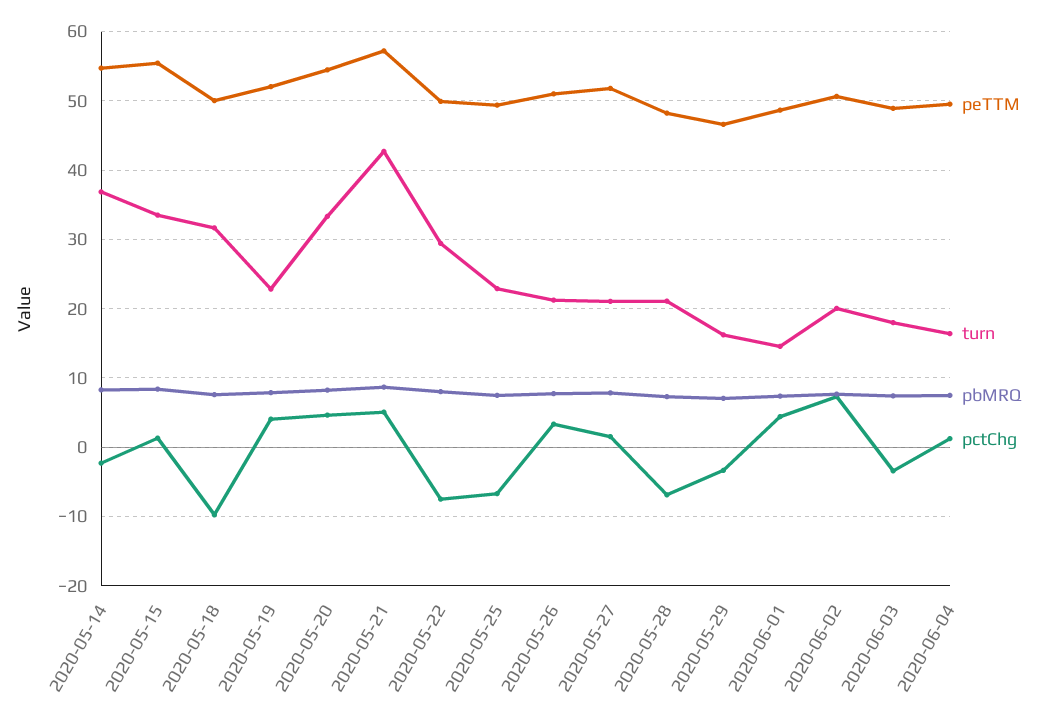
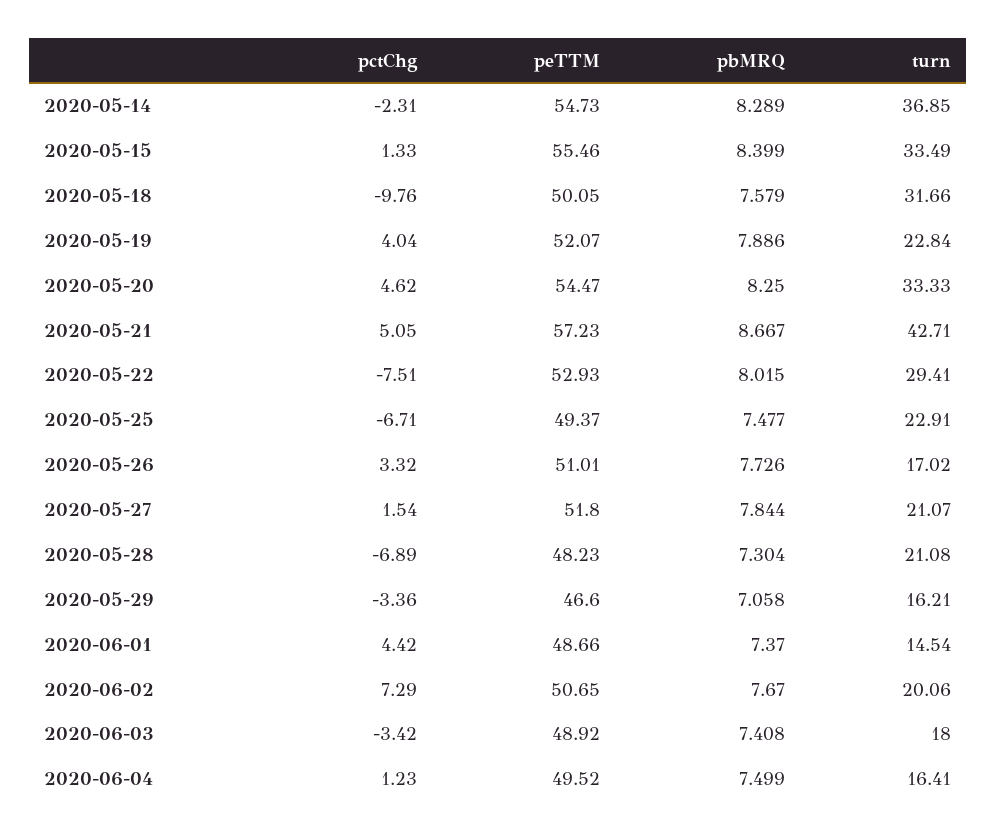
peTTM, 2020-05-22: 50 -> 52.93
turn, 2020-05-26: 21 -> 17.02

